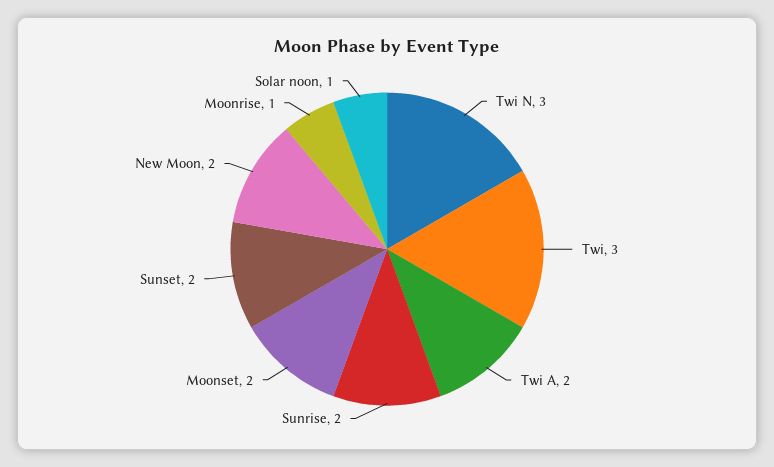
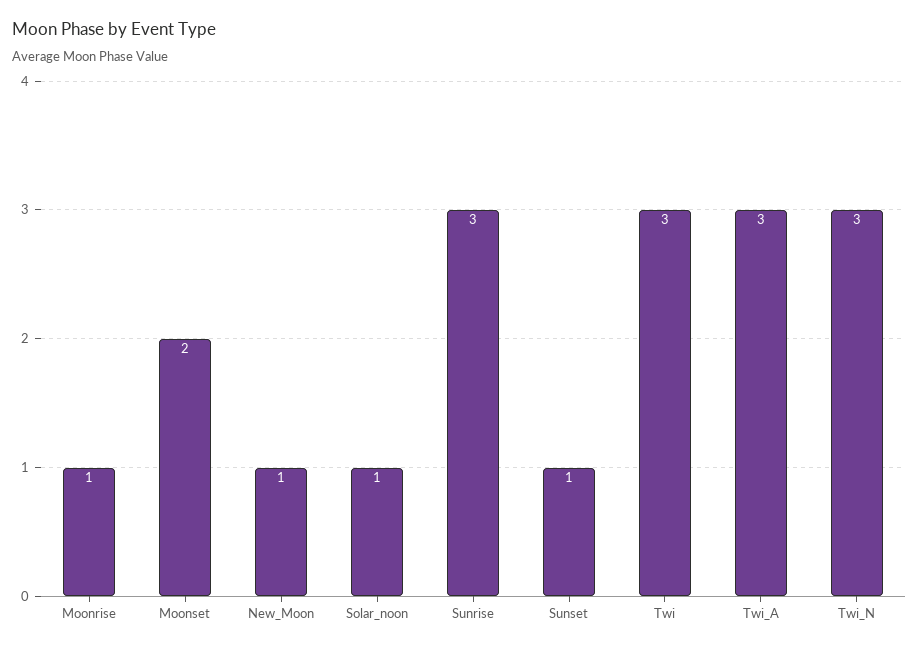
Twi A: 2 -> 3
Sunrise: 2 -> 3
Sunset: 2 -> 1
New Moon: 2 -> 1

